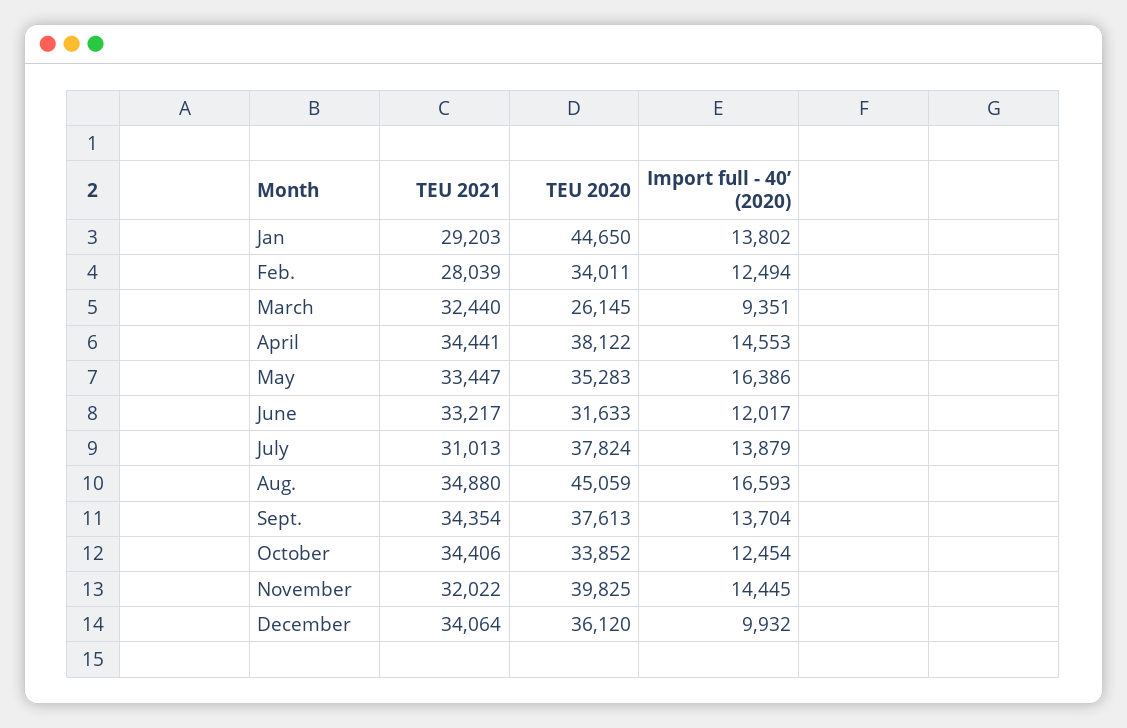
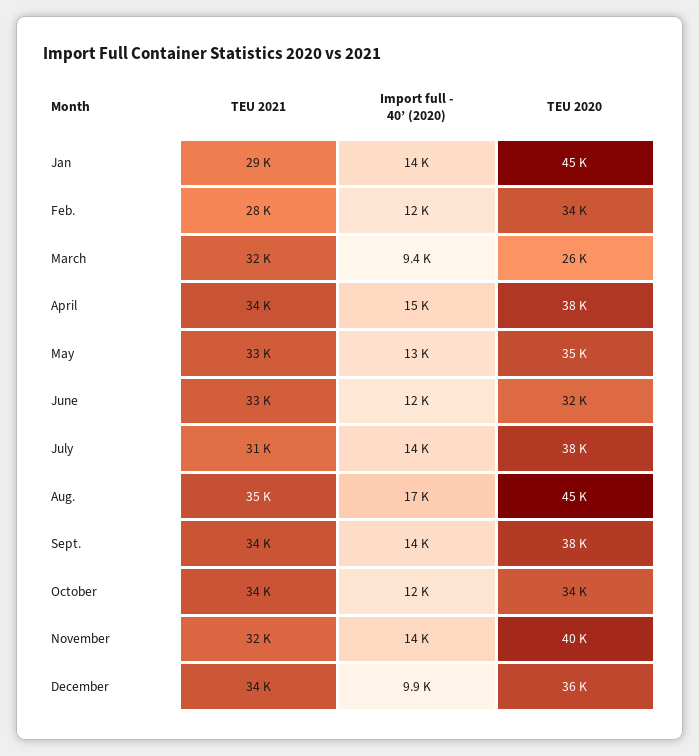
Import full - 40’ (2020), May: 16386 -> 13000

